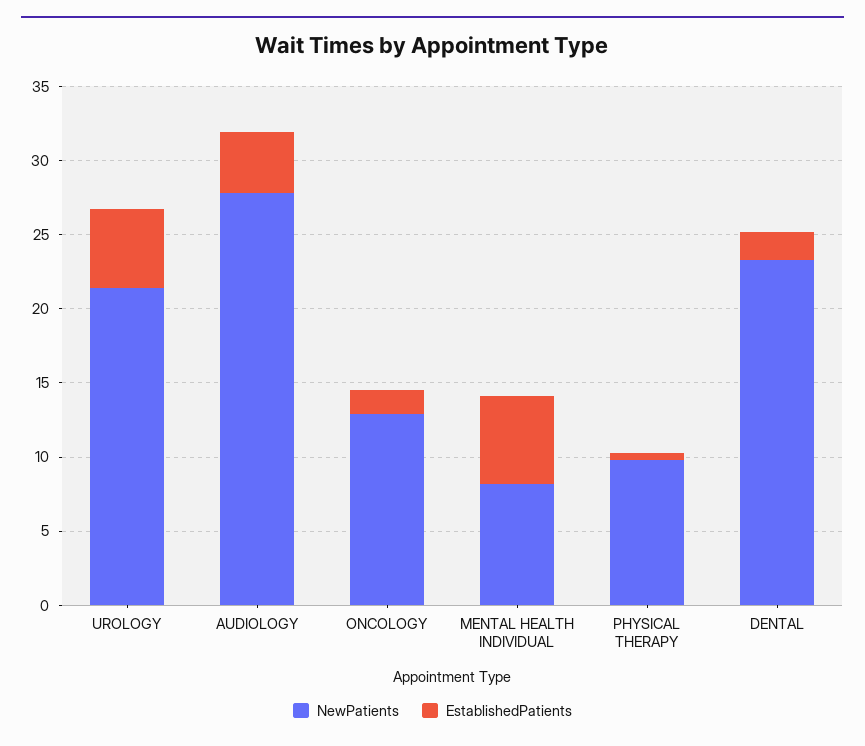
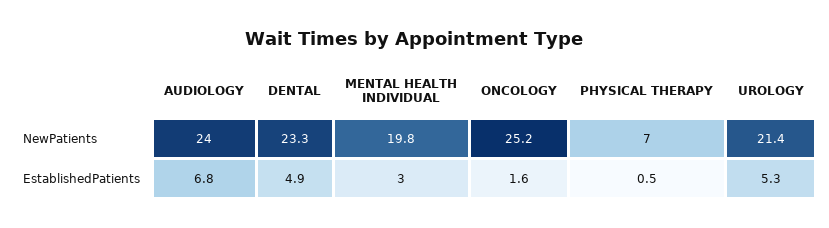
NewPatients, AUDIOLOGY: 28 -> 24
EstablishedPatients, AUDIOLOGY: 4 -> 6.8
NewPatients, ONCOLOGY: 13 -> 25.2
NewPatients, MENTAL HEALTH INDIVIDUAL: 8 -> 19.8
EstablishedPatients, MENTAL HEALTH INDIVIDUAL: 6 -> 3
NewPatients, PHYSICAL THERAPY: 10 -> 7
EstablishedPatients, DENTAL: 2 -> 4.9

